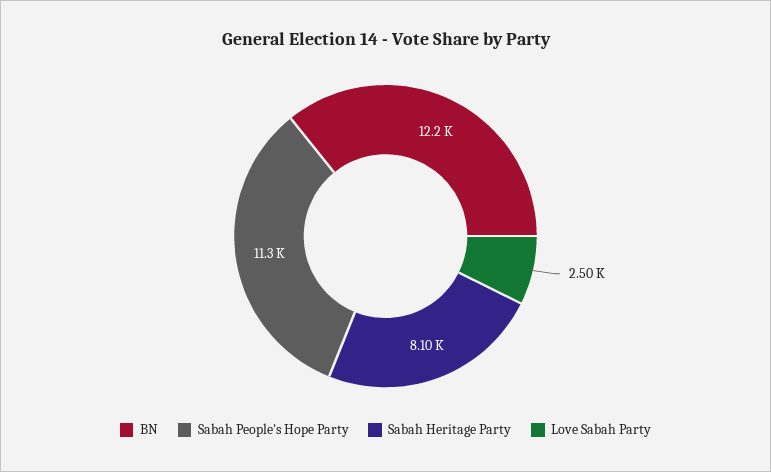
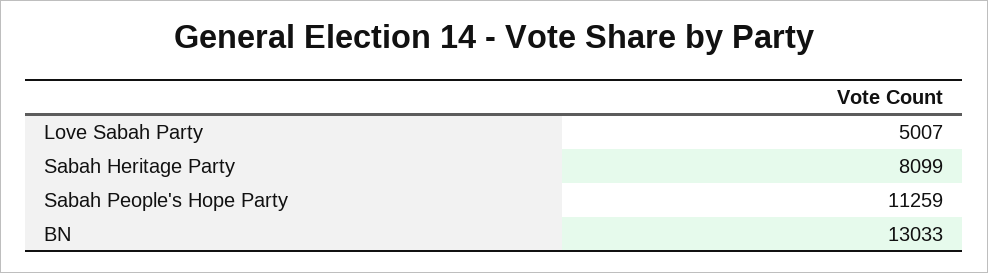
BN: 12200 -> 13033
Love Sabah Party: 2500 -> 5007

